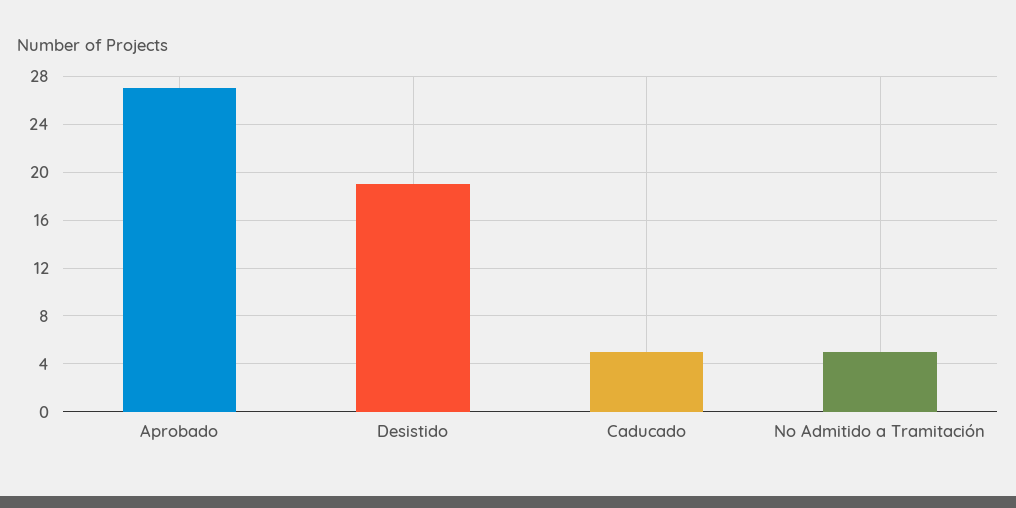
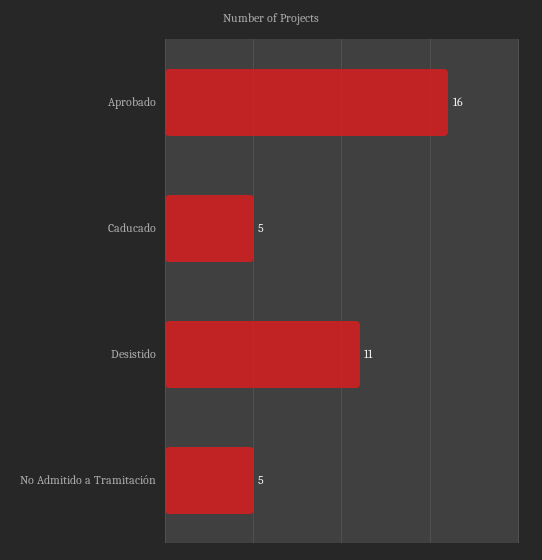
Aprobado: 27 -> 16
Desistido: 19 -> 11

